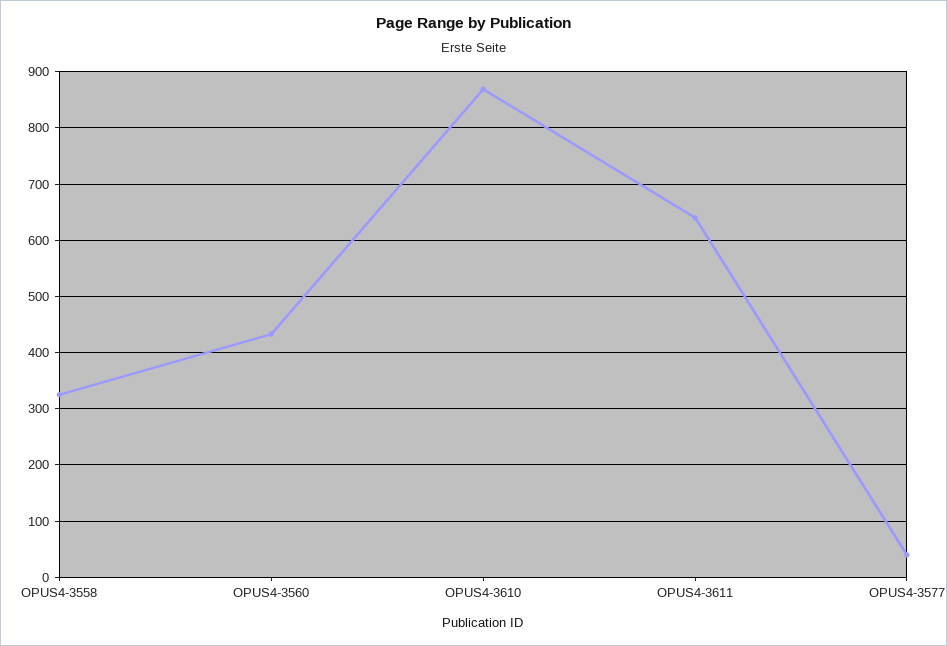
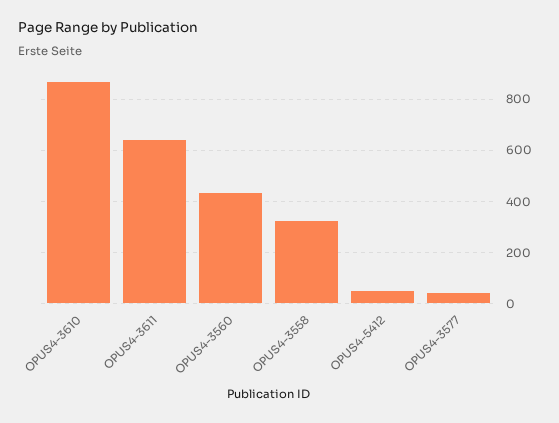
OPUS4-5412: none -> 50

